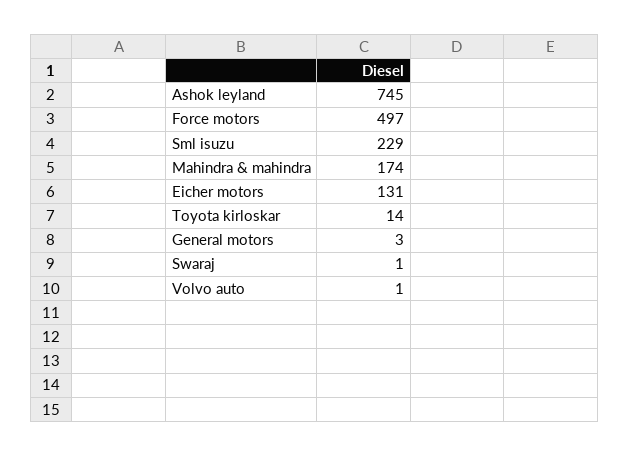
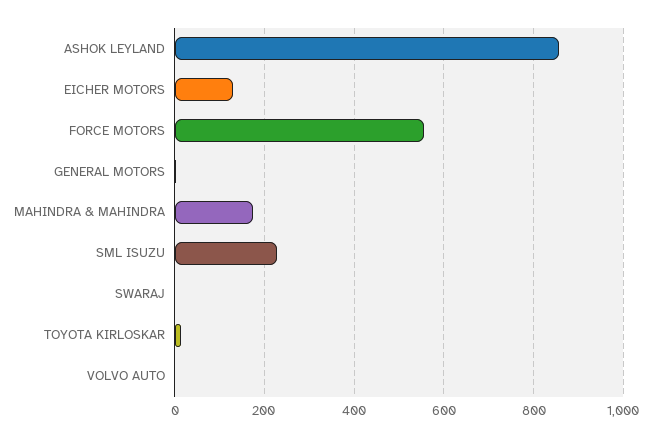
Ashok leyland: 745 -> 860
Force motors: 497 -> 560

